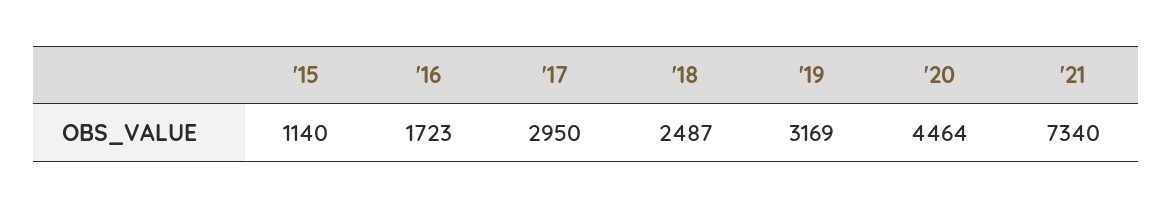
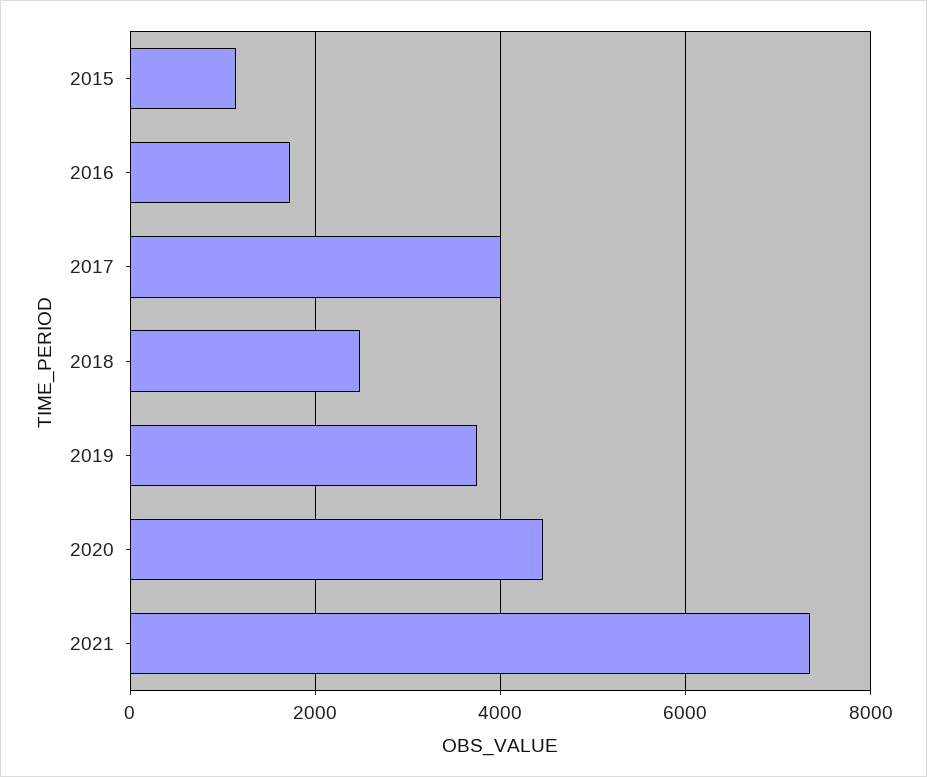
'17: 2950 -> 4000
'19: 3169 -> 3800

